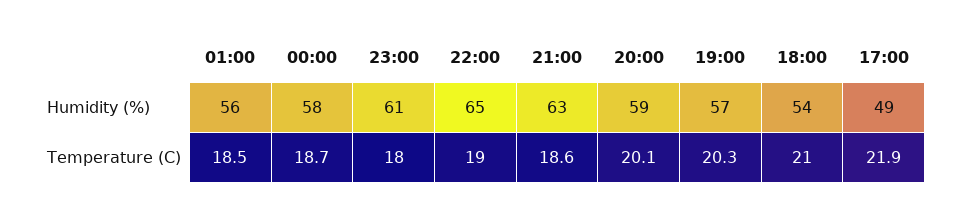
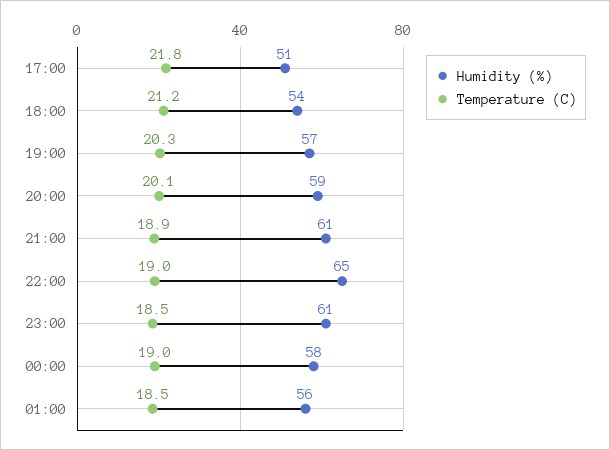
Humidity (%), 21:00: 63 -> 61
Humidity (%), 17:00: 49 -> 51
Temperature (C), 00:00: 18.7 -> 19
Temperature (C), 23:00: 18 -> 18.5
Temperature (C), 21:00: 18.6 -> 18.9
Temperature (C), 18:00: 21 -> 21.2
Temperature (C), 17:00: 21.9 -> 21.8

